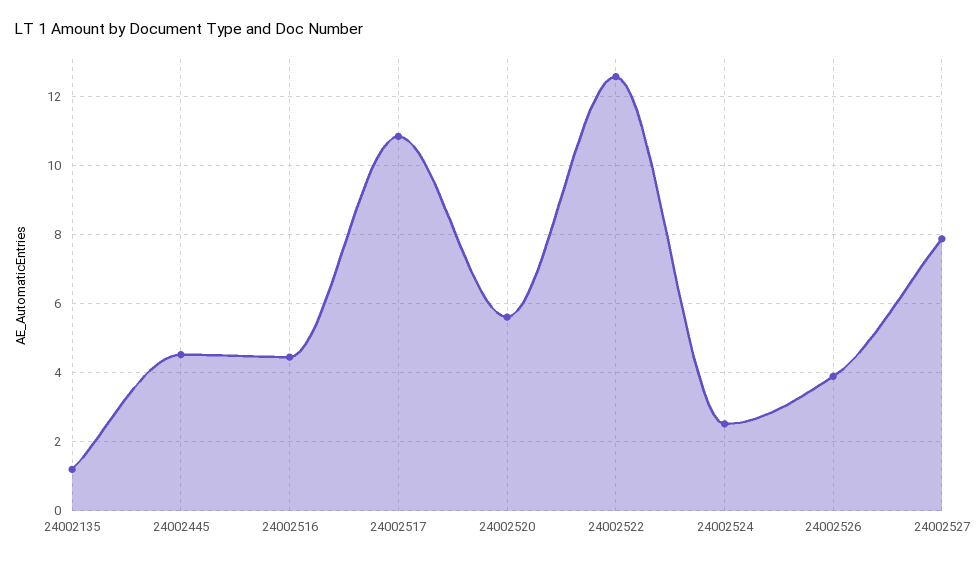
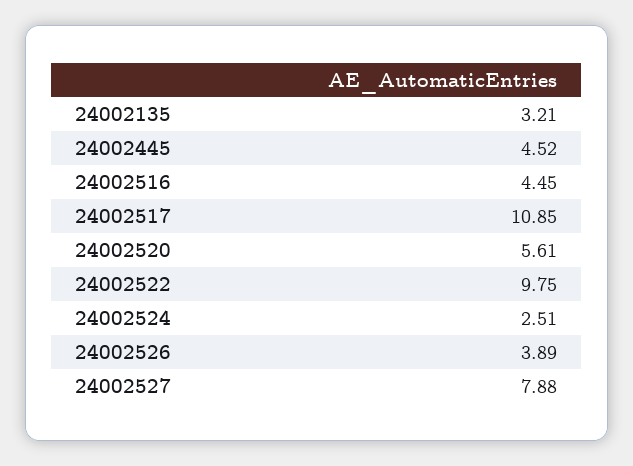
24002135: 1.2 -> 3.21
24002522: 12.6 -> 9.75

